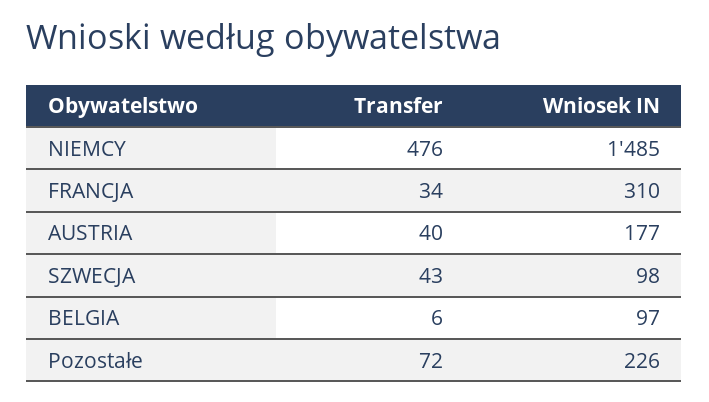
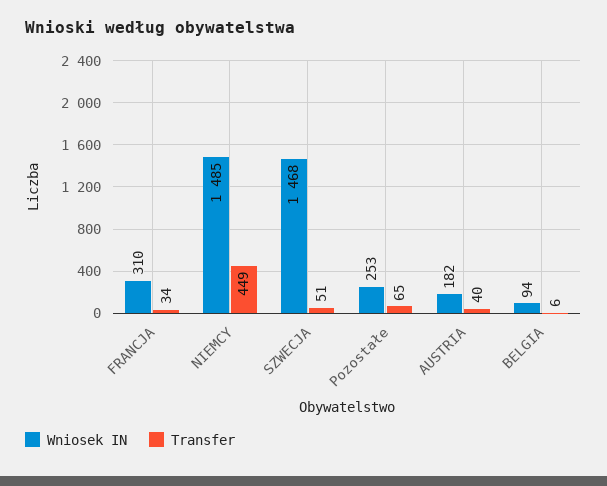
Transfer, NIEMCY: 476 -> 449
Wniosek IN, AUSTRIA: 177 -> 182
Transfer, SZWECJA: 43 -> 51
Wniosek IN, SZWECJA: 98 -> 1468
Wniosek IN, BELGIA: 97 -> 94
Transfer, Pozostałe: 72 -> 65
Wniosek IN, Pozostałe: 226 -> 253

